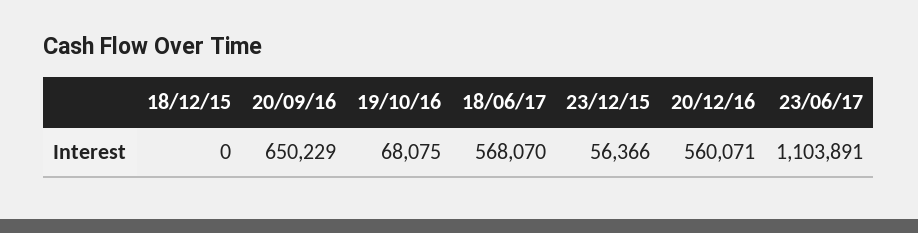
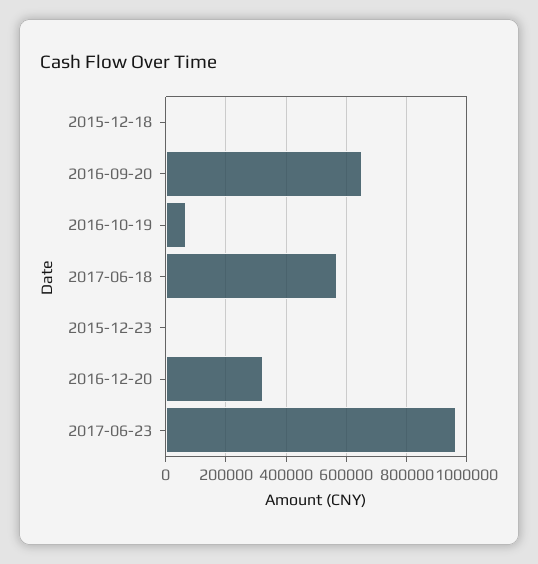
23/12/15: 56366 -> 0
20/12/16: 560071 -> 320000
23/06/17: 1103891 -> 960000

